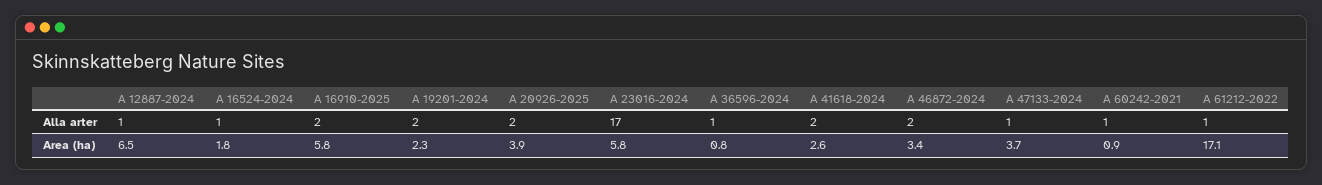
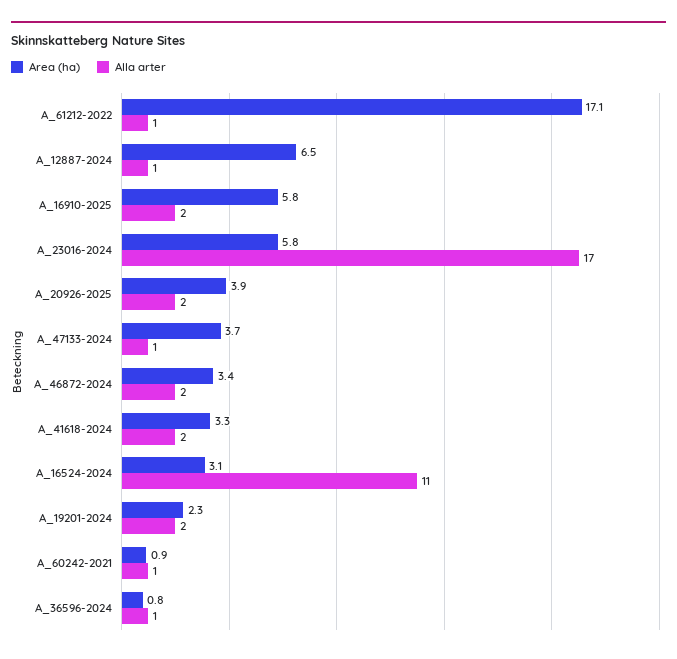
Alla arter, A 16524-2024: 1 -> 11
Area (ha), A 16524-2024: 1.8 -> 3.1
Area (ha), A 41618-2024: 2.6 -> 3.3

